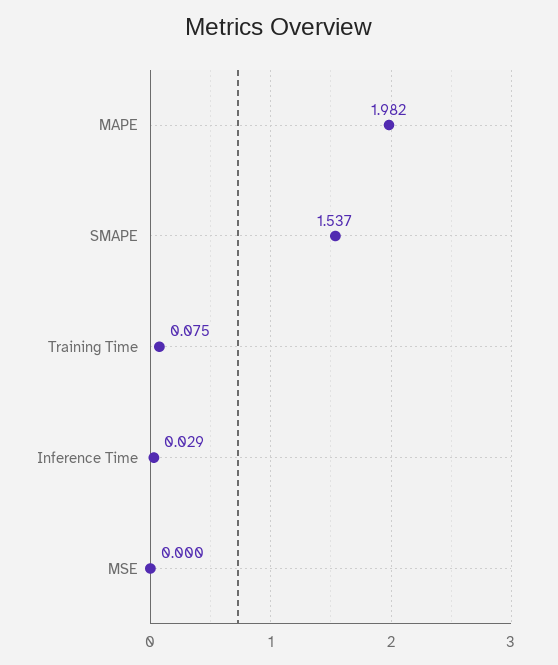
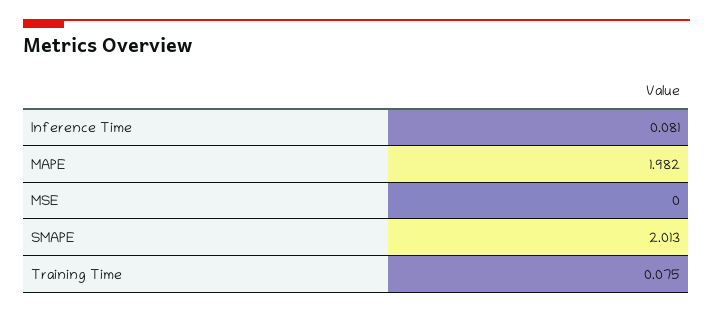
SMAPE: 1.537 -> 2.013
Inference Time: 0.029 -> 0.081

